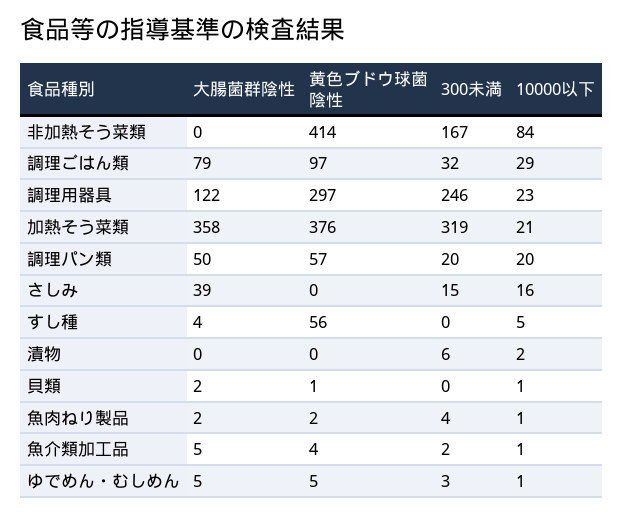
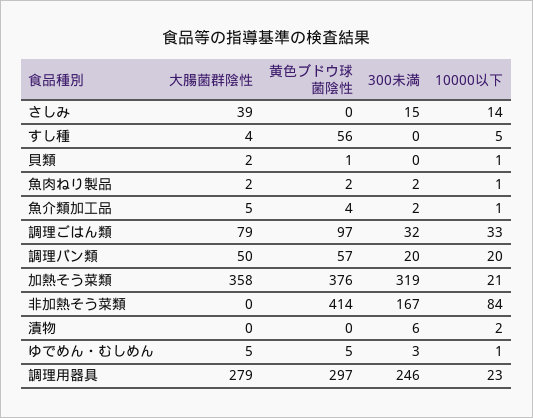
10000以下, 調理ごはん類: 29 -> 33
大腸菌群陰性, 調理用器具: 122 -> 279
10000以下, さしみ: 16 -> 14
300未満, 魚肉ねり製品: 4 -> 2

